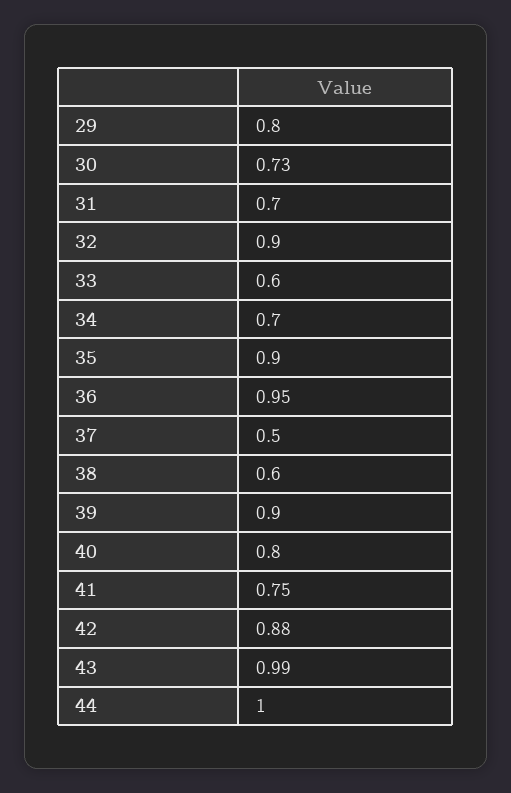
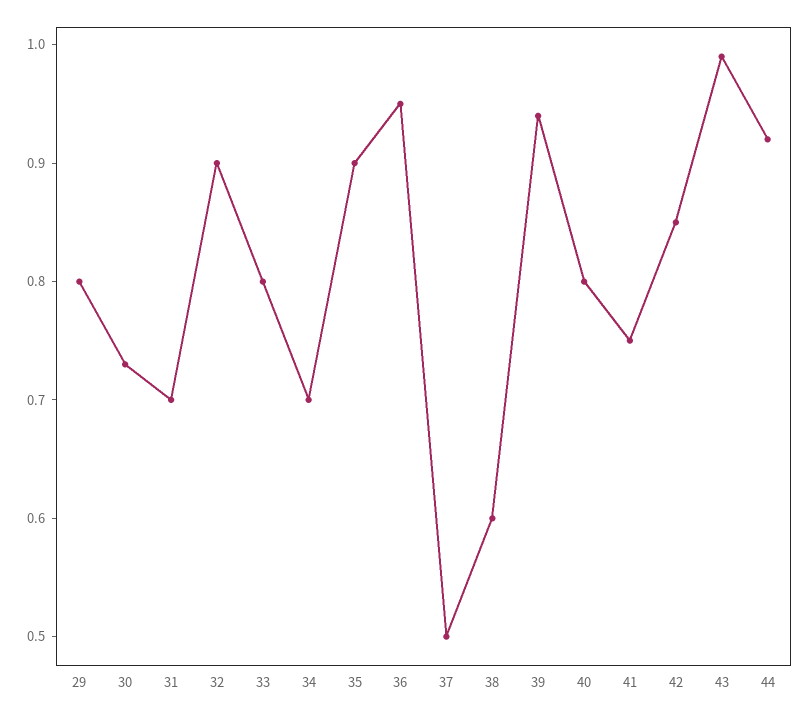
33: 0.6 -> 0.8
39: 0.9 -> 0.94
42: 0.88 -> 0.85
44: 1 -> 0.92

